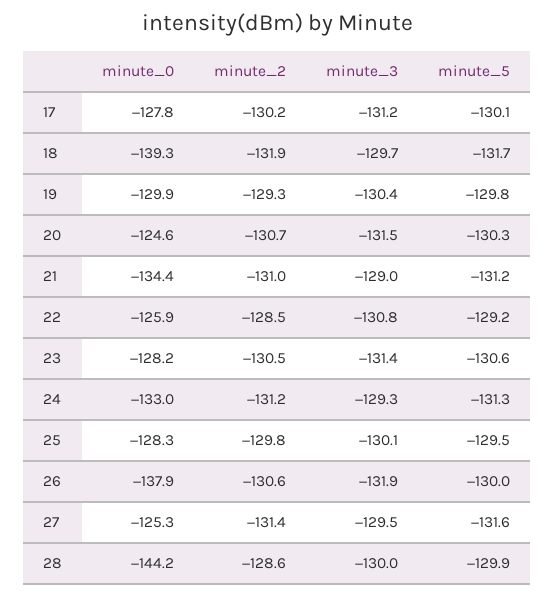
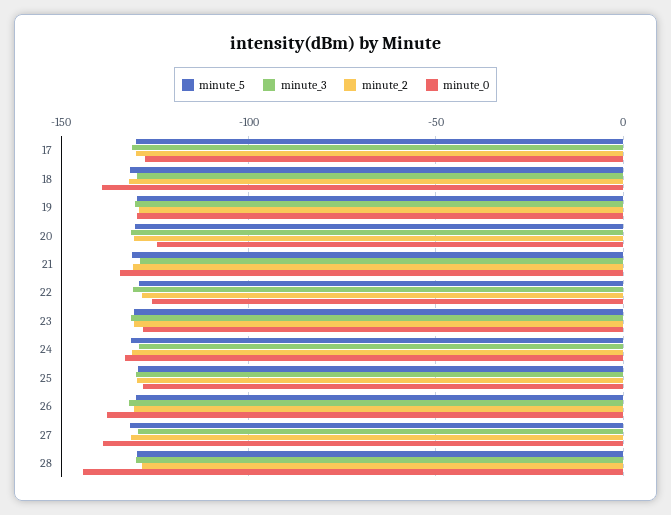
minute_0, 27: -125.3 -> -140

